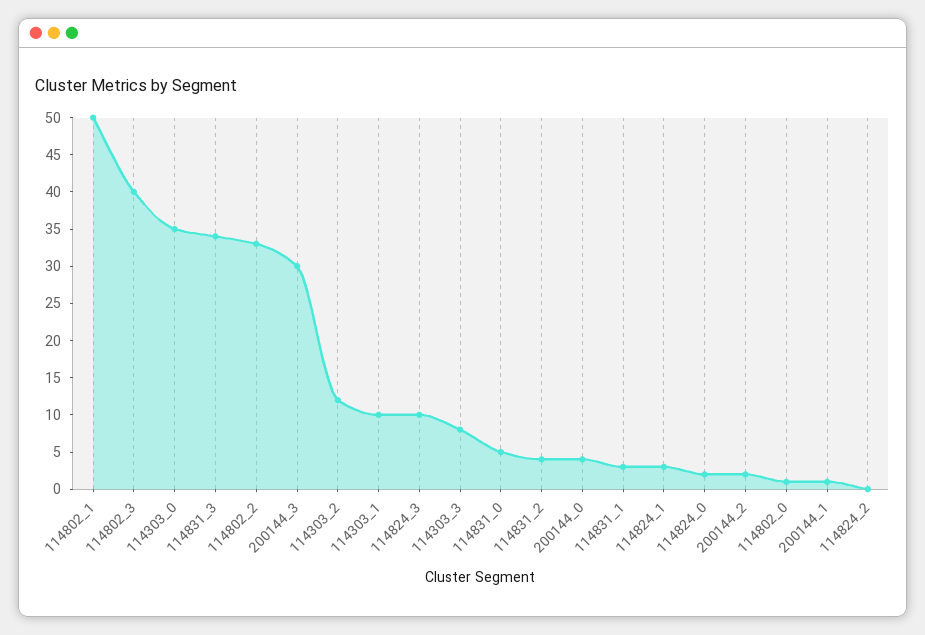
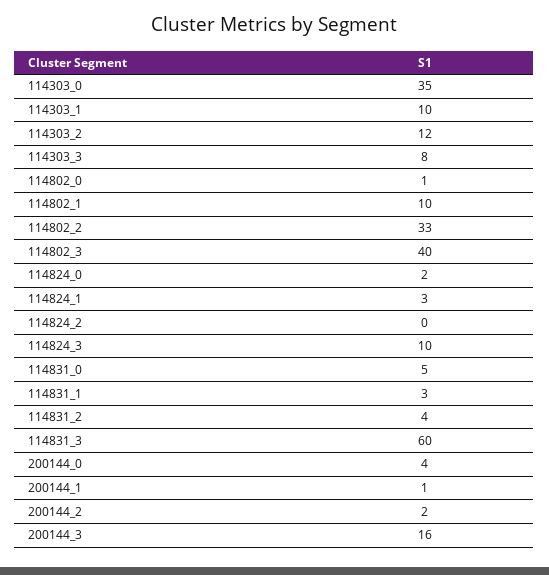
114802_1: 50 -> 10
114831_3: 35 -> 60
200144_3: 30 -> 16

